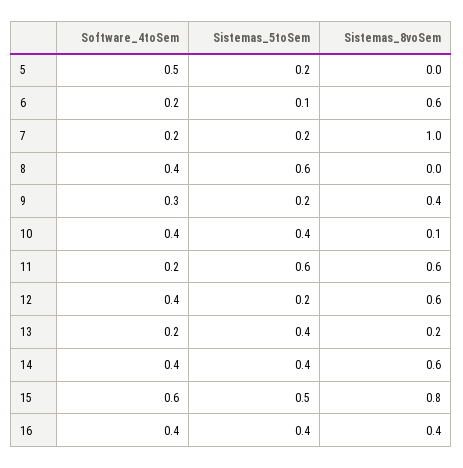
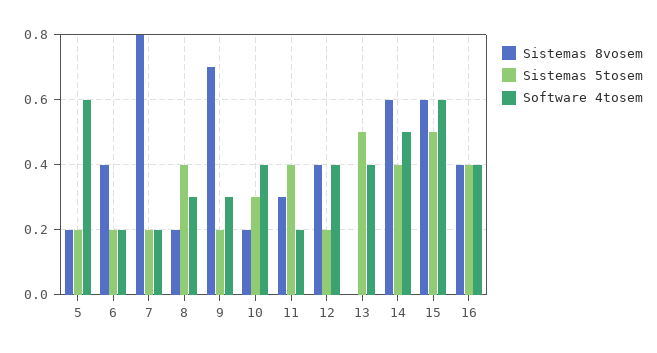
Software_4toSem, 5: 0.5 -> 0.6
Sistemas_8voSem, 5: 0 -> 0.2
Sistemas_5toSem, 6: 0.1 -> 0.2
Sistemas_8voSem, 6: 0.6 -> 0.4
Sistemas_8voSem, 7: 1 -> 0.8
Software_4toSem, 8: 0.4 -> 0.3
Sistemas_5toSem, 8: 0.6 -> 0.4
Sistemas_8voSem, 8: 0 -> 0.2
Sistemas_8voSem, 9: 0.4 -> 0.7
Sistemas_5toSem, 10: 0.4 -> 0.3
Sistemas_8voSem, 10: 0.1 -> 0.2
Sistemas_5toSem, 11: 0.6 -> 0.4
Sistemas_8voSem, 11: 0.6 -> 0.3
Sistemas_8voSem, 12: 0.6 -> 0.4
Software_4toSem, 13: 0.2 -> 0.4
Sistemas_5toSem, 13: 0.4 -> 0.5
Sistemas_8voSem, 13: 0.2 -> 0
Software_4toSem, 14: 0.4 -> 0.5
Sistemas_8voSem, 15: 0.8 -> 0.6

